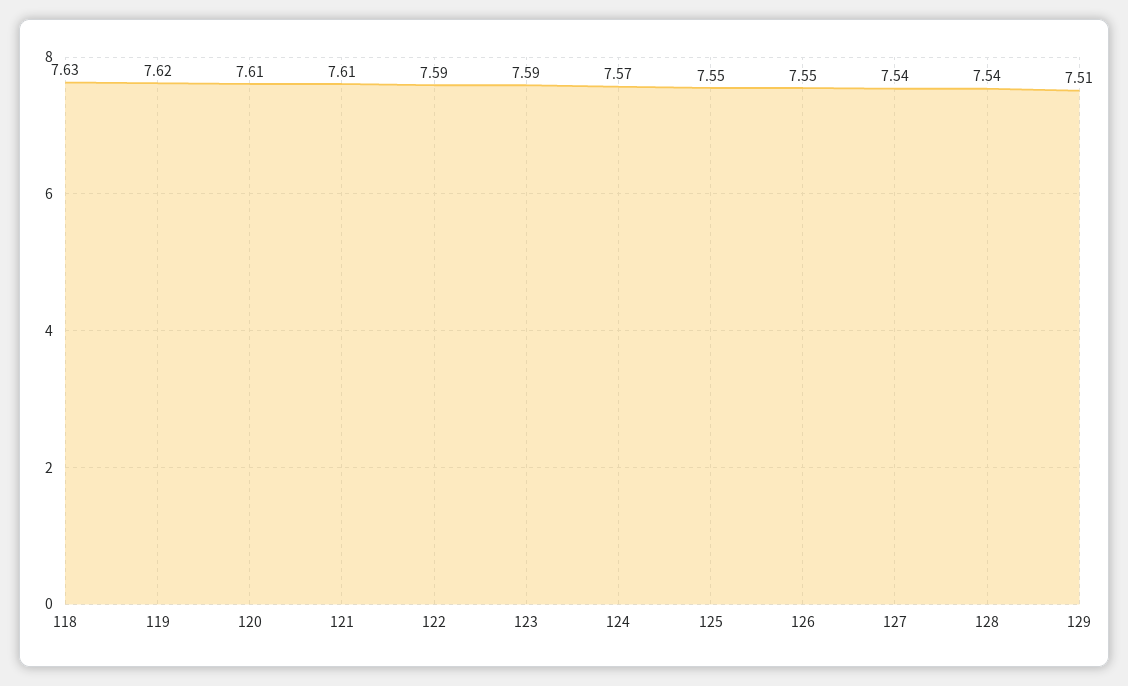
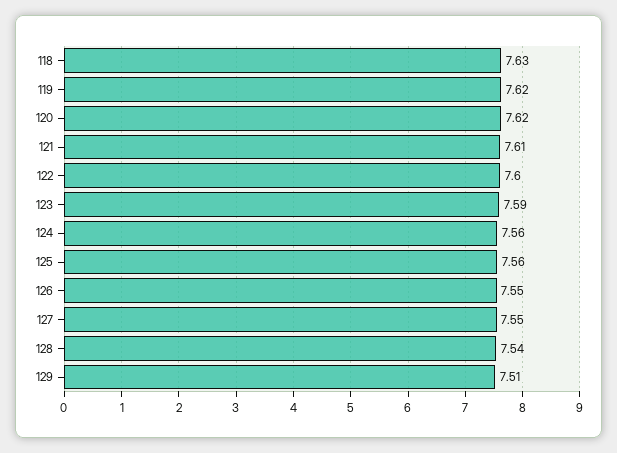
120: 7.61 -> 7.62
122: 7.59 -> 7.6
124: 7.57 -> 7.56
125: 7.55 -> 7.56
127: 7.54 -> 7.55

